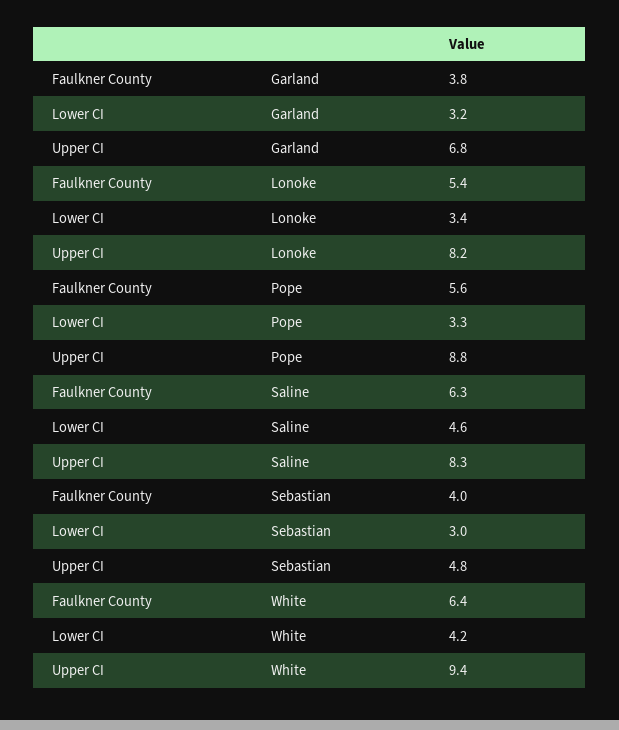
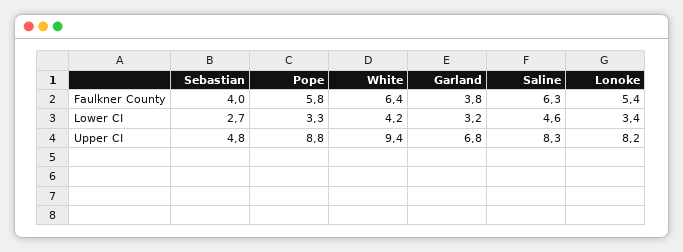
Faulkner County, Pope: 5.6 -> 5.8
Lower CI, Sebastian: 3 -> 2.7

